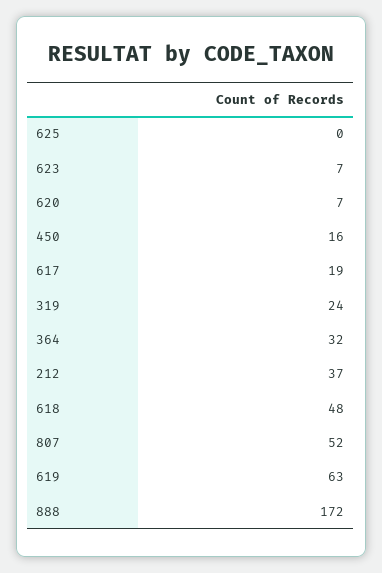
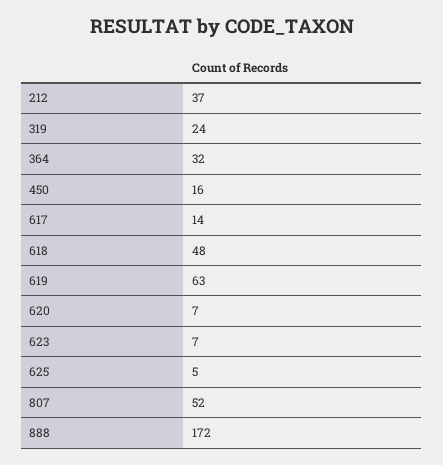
625: 0 -> 5
617: 19 -> 14

